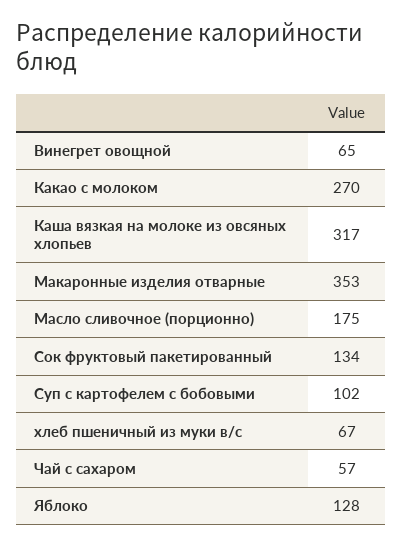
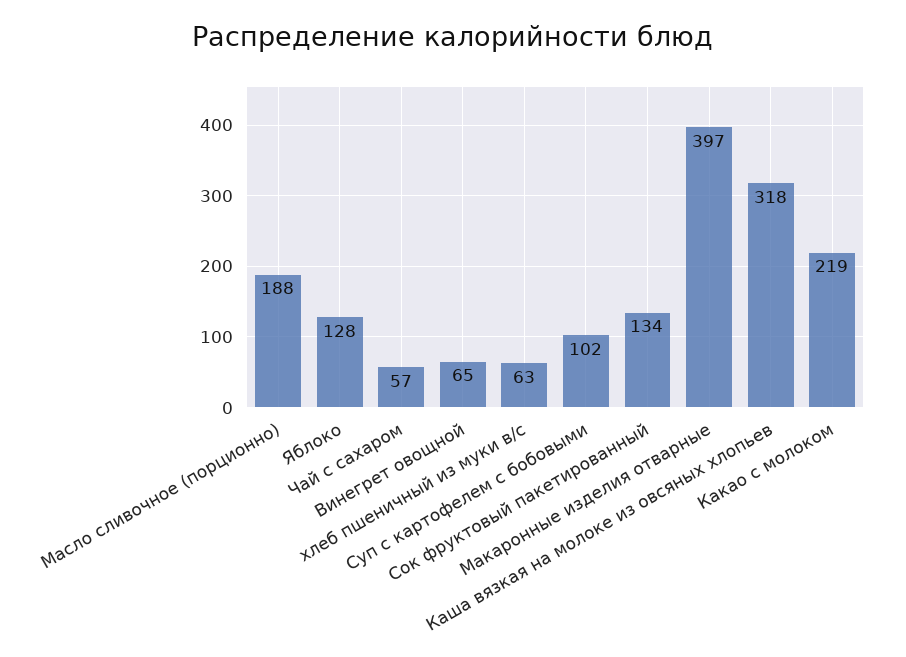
Какао с молоком: 270 -> 219
Каша вязкая на молоке из овсяных хлопьев: 317 -> 318
Макаронные изделия отварные: 353 -> 397
Масло сливочное (порционно): 175 -> 188
хлеб пшеничный из муки в/с: 67 -> 63

